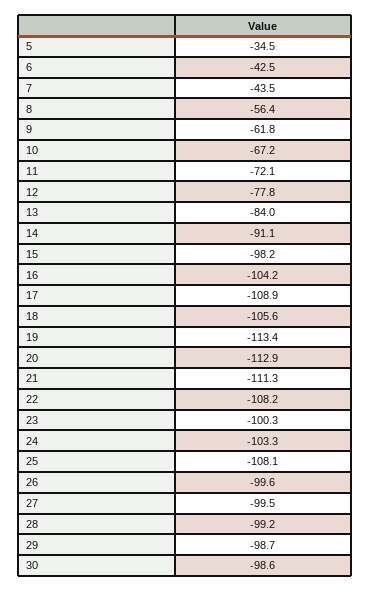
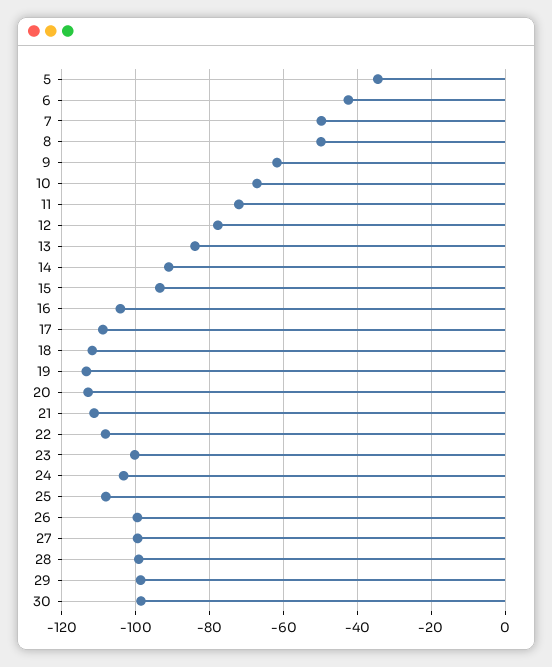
7: -43.5 -> -50
8: -56.4 -> -50
15: -98.2 -> -94
18: -105.6 -> -112

